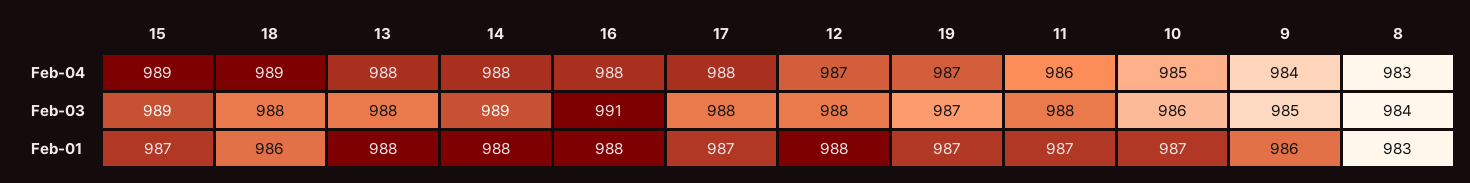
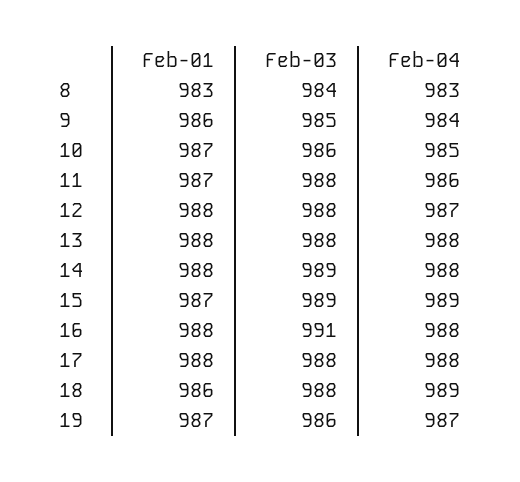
19, Feb-03: 987 -> 986
17, Feb-01: 987 -> 988

